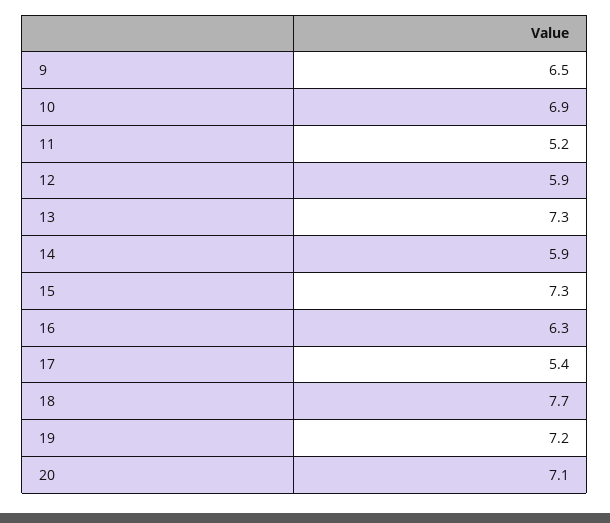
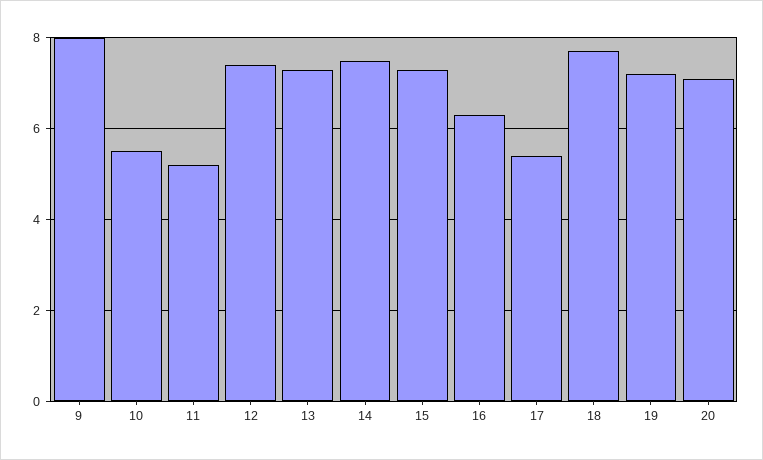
9: 6.5 -> 8
10: 6.9 -> 5.5
12: 5.9 -> 7.5
14: 5.9 -> 7.5

